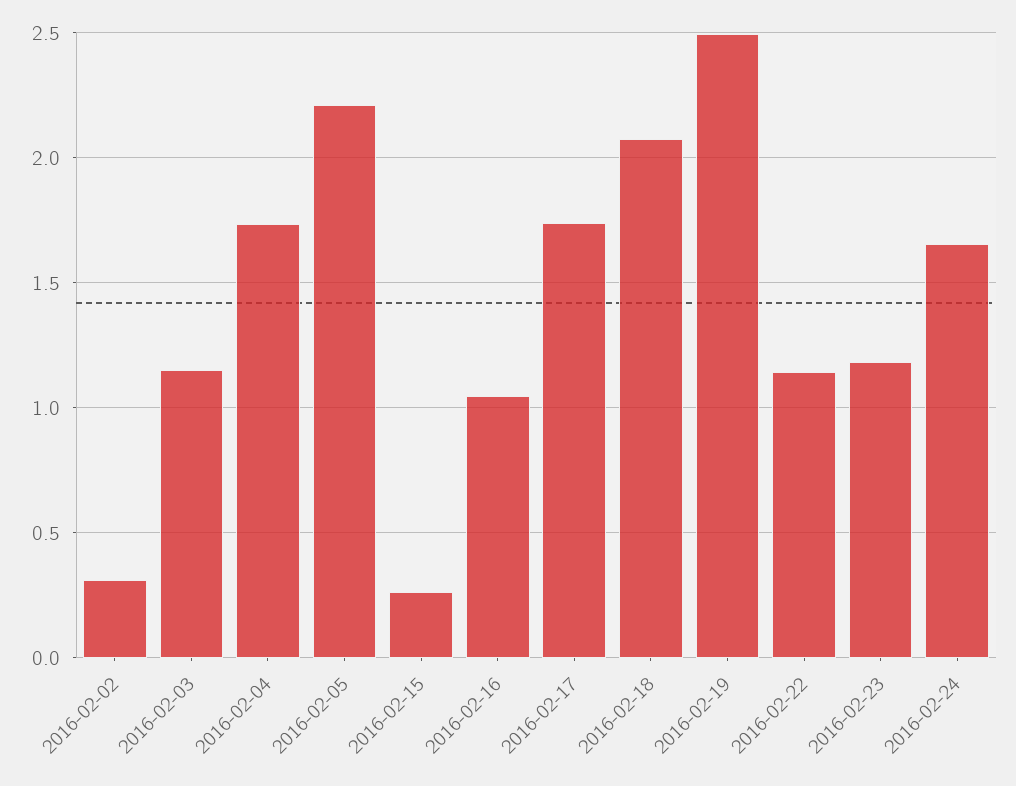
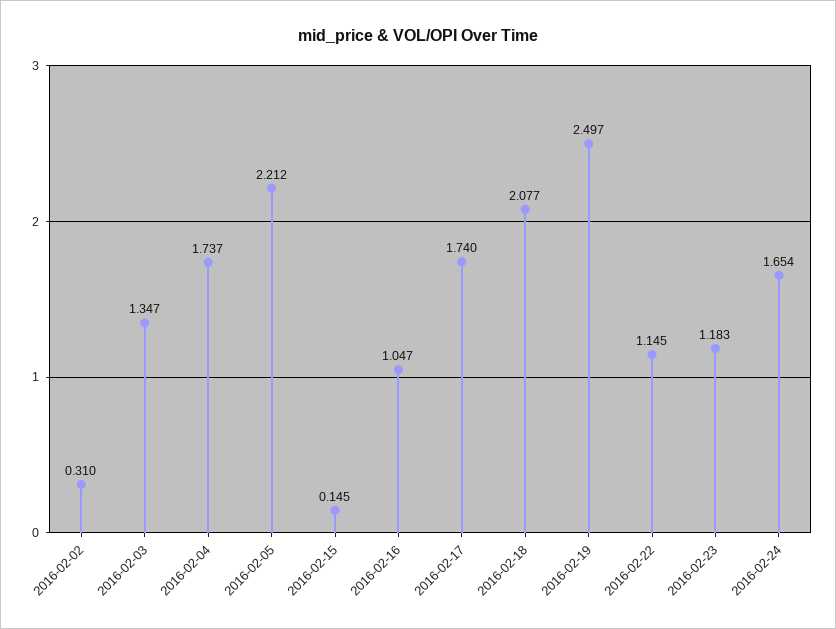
2016-02-03: 1.15 -> 1.347
2016-02-15: 0.25 -> 0.145

